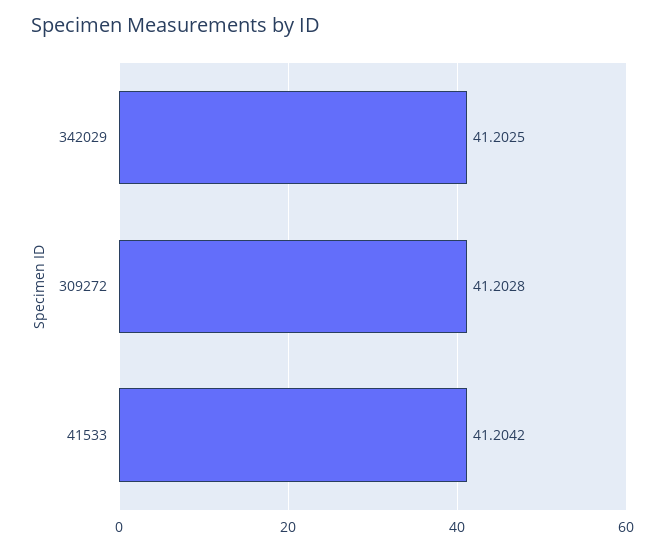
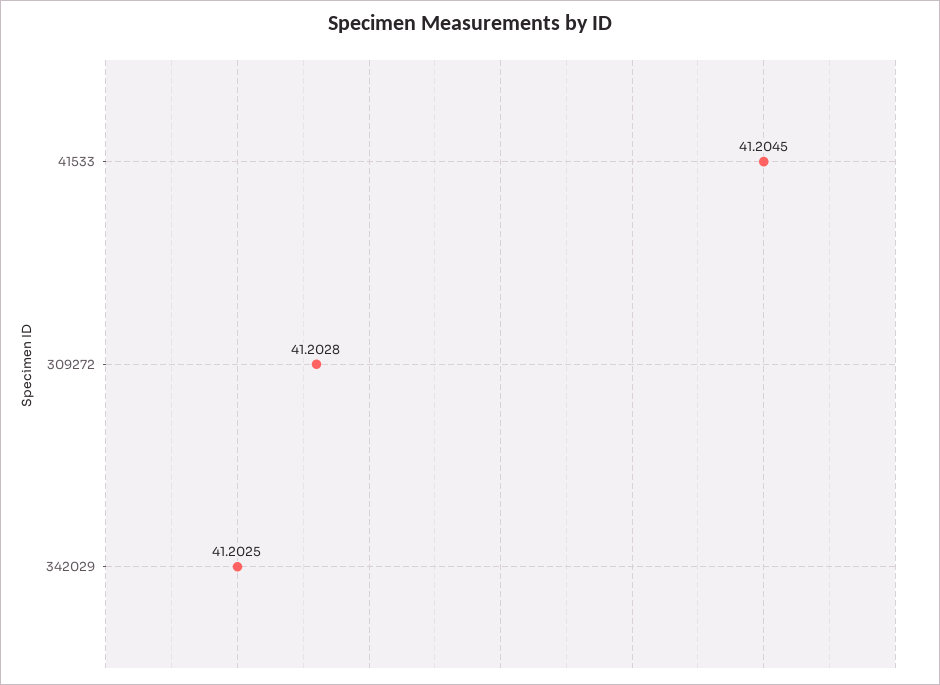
41533: 41.2042 -> 41.2045

